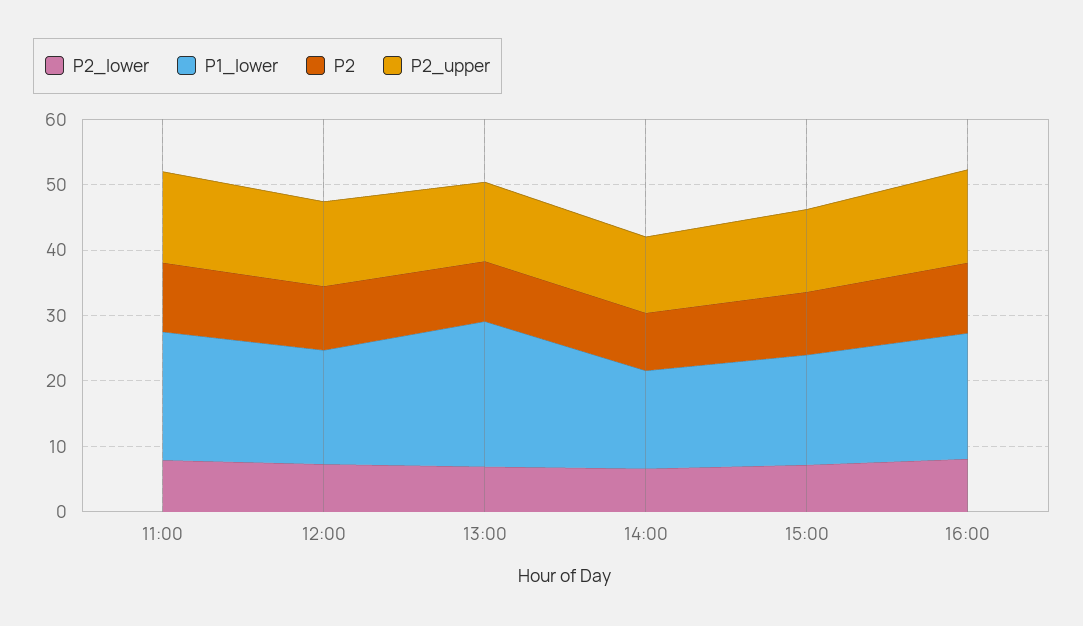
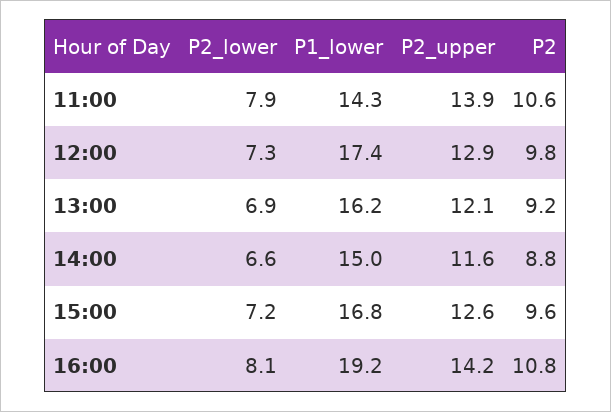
P1_lower, 11:00: 20 -> 14.3
P1_lower, 13:00: 22 -> 16.2

